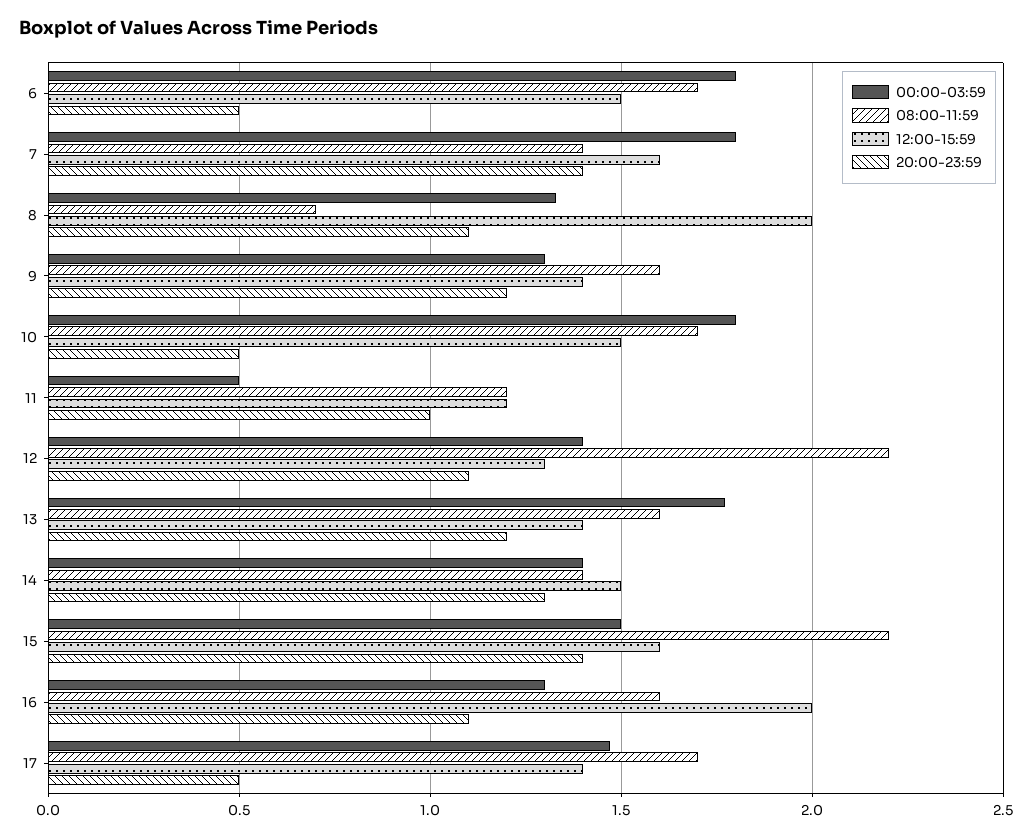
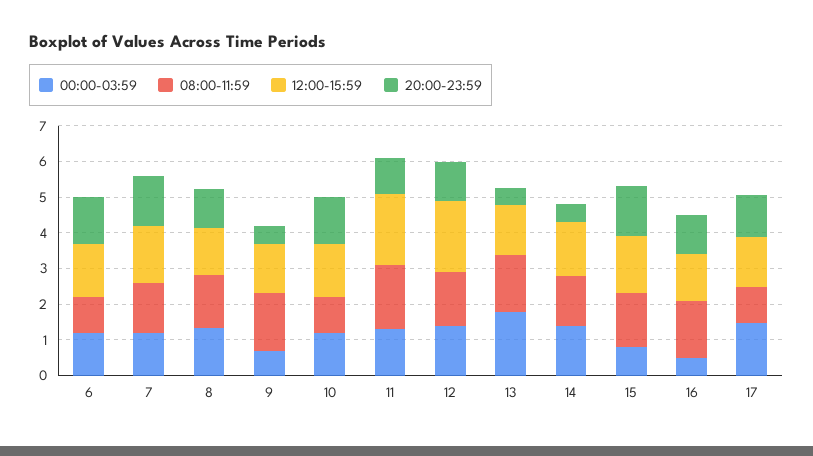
00:00-03:59, 6: 1.8 -> 1.25
08:00-11:59, 6: 1.7 -> 1
20:00-23:59, 6: 0.5 -> 1.25
00:00-03:59, 7: 1.8 -> 1.25
08:00-11:59, 8: 0.7 -> 1.5
12:00-15:59, 8: 2 -> 1.25
00:00-03:59, 9: 1.3 -> 0.75
20:00-23:59, 9: 1.2 -> 0.5
00:00-03:59, 10: 1.8 -> 1.25
08:00-11:59, 10: 1.7 -> 1
20:00-23:59, 10: 0.5 -> 1.25
00:00-03:59, 11: 0.5 -> 1.25
08:00-11:59, 11: 1.2 -> 1.75
12:00-15:59, 11: 1.2 -> 2
08:00-11:59, 12: 2.2 -> 1.5
12:00-15:59, 12: 1.3 -> 2
20:00-23:59, 13: 1.2 -> 0.5
20:00-23:59, 14: 1.3 -> 0.5
00:00-03:59, 15: 1.5 -> 0.75
08:00-11:59, 15: 2.2 -> 1.5
00:00-03:59, 16: 1.3 -> 0.5
12:00-15:59, 16: 2 -> 1.25
08:00-11:59, 17: 1.7 -> 1
20:00-23:59, 17: 0.5 -> 1.25

